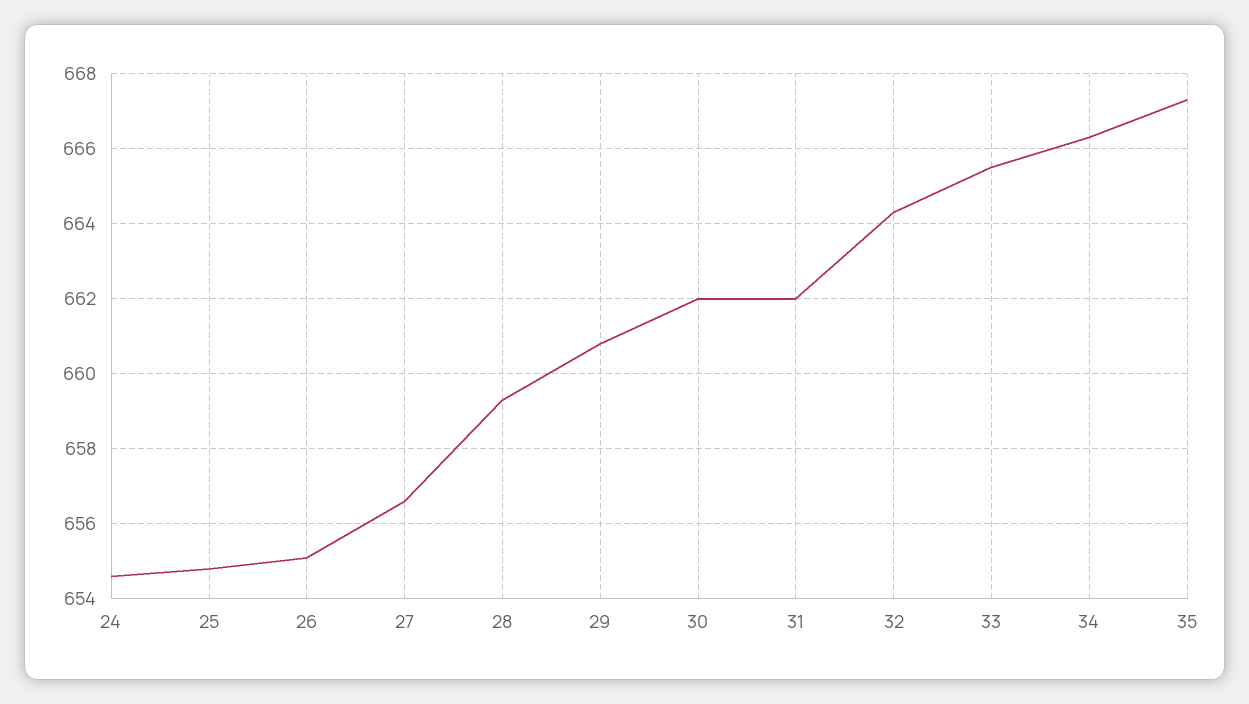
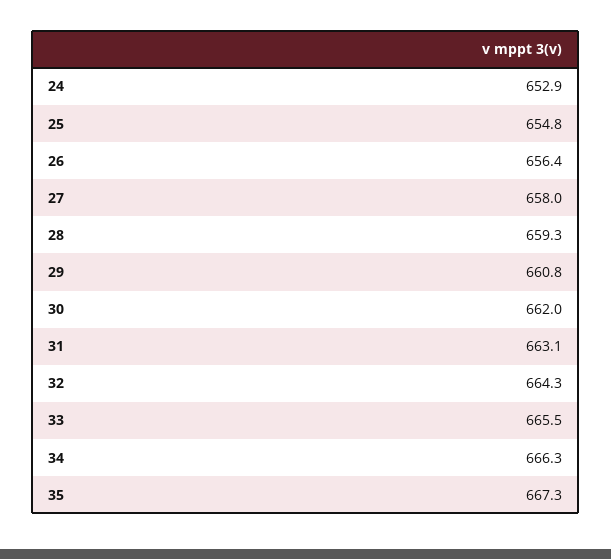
24: 654.5 -> 652.9
26: 655 -> 656.4
27: 656.5 -> 658
31: 662 -> 663.1

